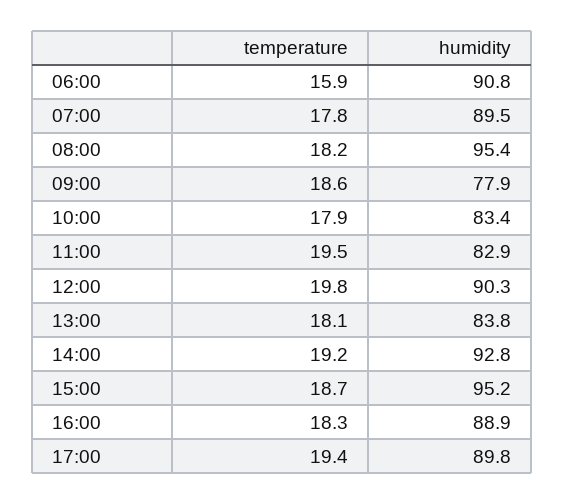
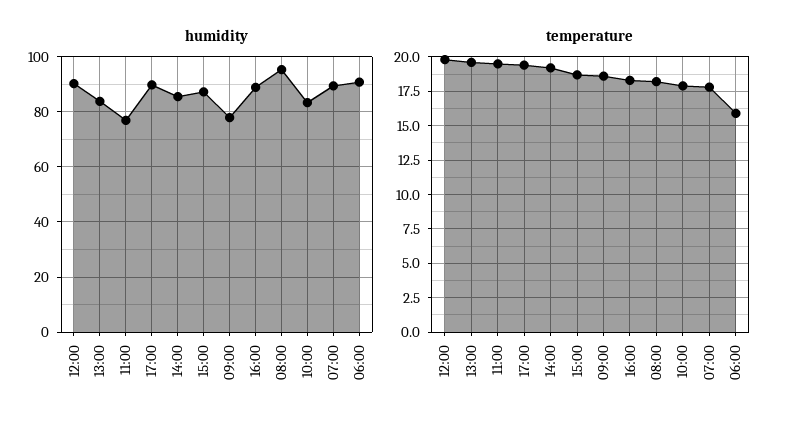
humidity, 11:00: 82.9 -> 77.5
temperature, 13:00: 18.1 -> 19.5
humidity, 14:00: 92.8 -> 85
humidity, 15:00: 95.2 -> 87.5

